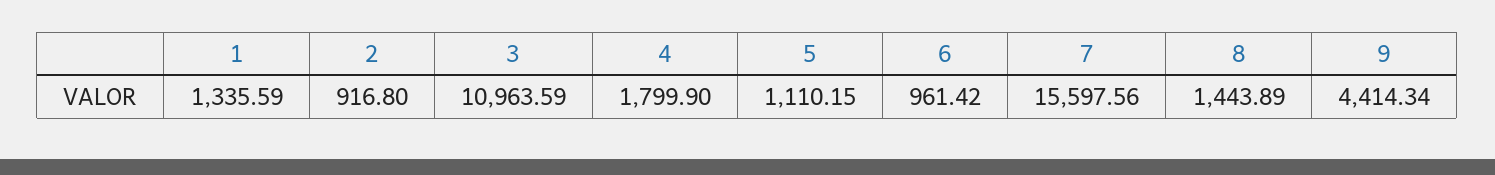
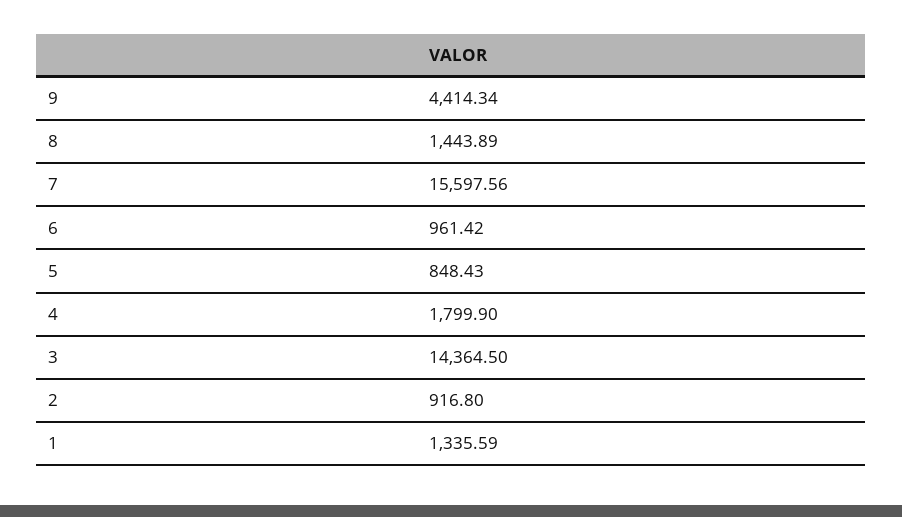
3: 10963.59 -> 14364.5
5: 1110.15 -> 848.43

